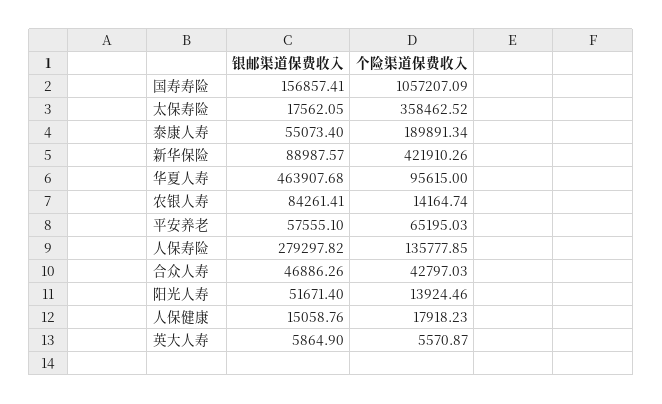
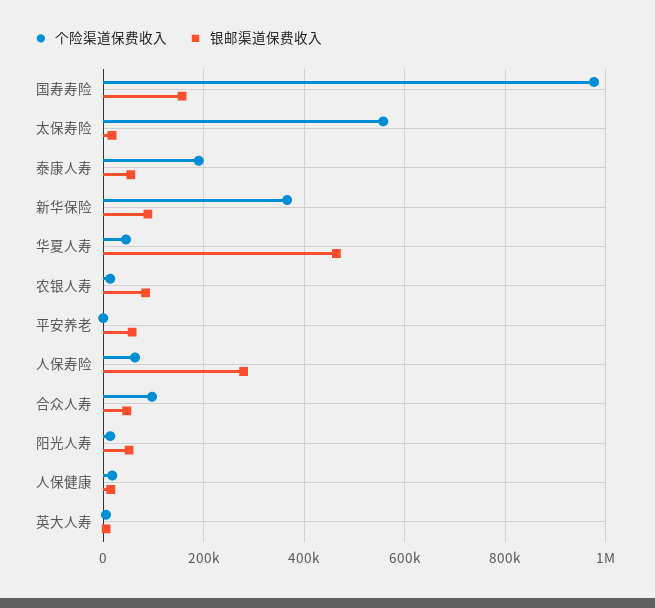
个险渠道保费收入, 国寿寿险: 1057207.09 -> 980000
个险渠道保费收入, 太保寿险: 358462.52 -> 560000
个险渠道保费收入, 新华保险: 421910.26 -> 360000
个险渠道保费收入, 华夏人寿: 95615 -> 40000
个险渠道保费收入, 平安养老: 65195.03 -> 0
个险渠道保费收入, 人保寿险: 135777.85 -> 60000
个险渠道保费收入, 合众人寿: 42797.03 -> 100000

